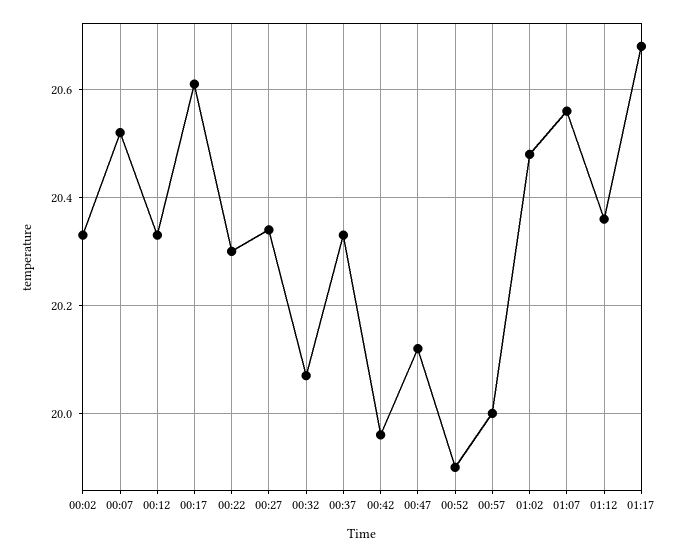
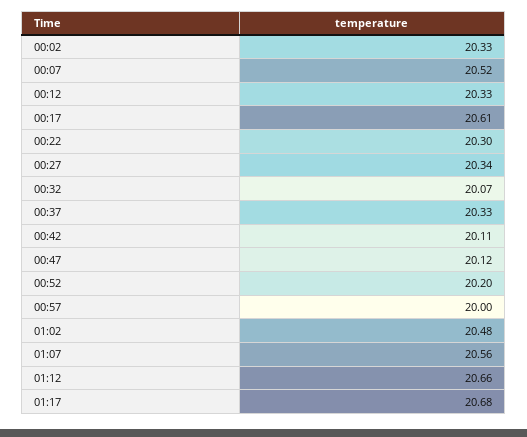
00:42: 19.95 -> 20.11
00:52: 19.9 -> 20.2
01:12: 20.35 -> 20.66

